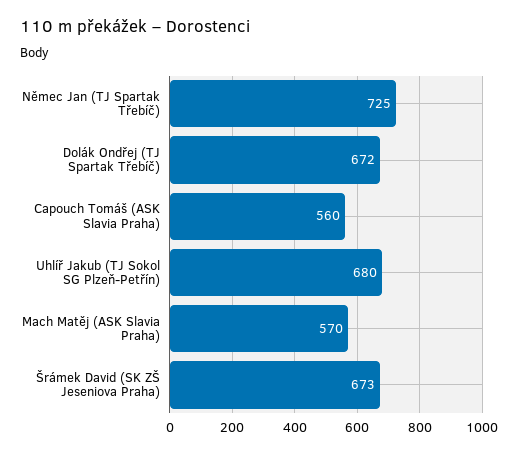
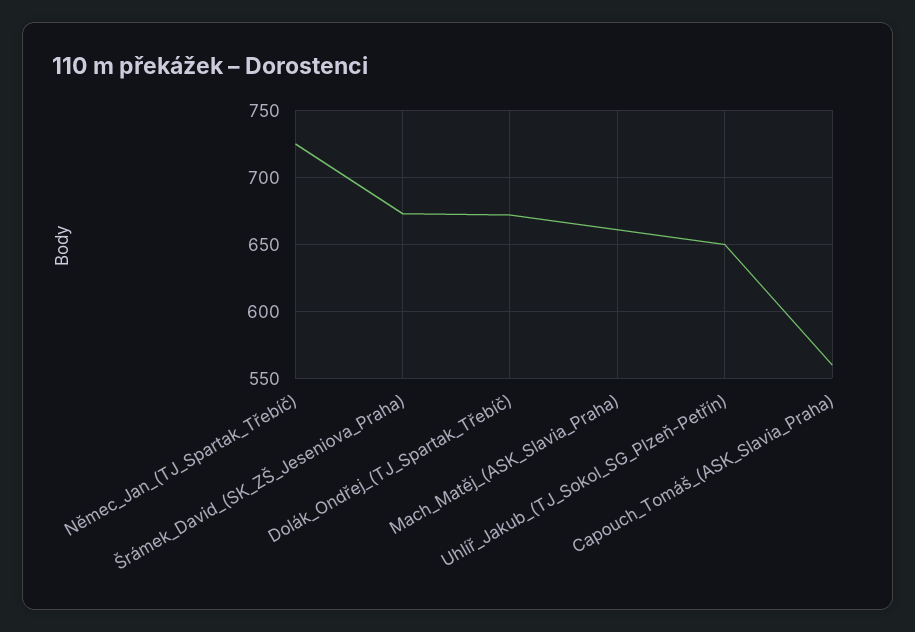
Uhlíř Jakub (TJ Sokol SG Plzeň-Petřín): 680 -> 650
Mach Matěj (ASK Slavia Praha): 570 -> 660

